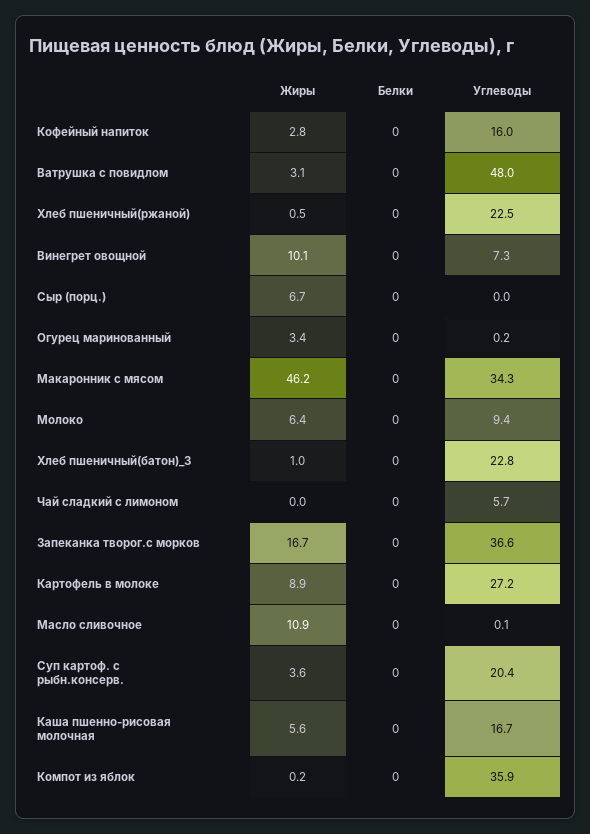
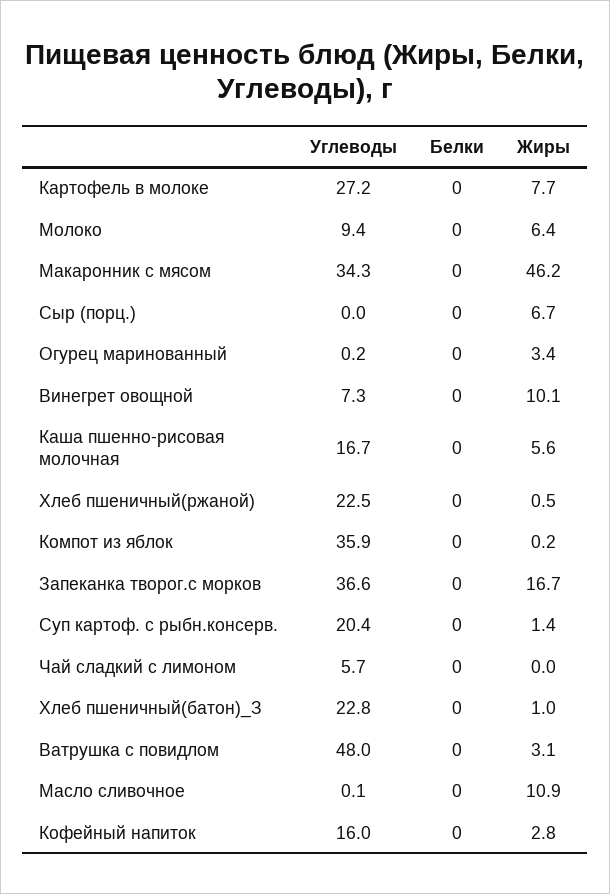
Жиры, Картофель в молоке: 8.9 -> 7.7
Жиры, Суп картоф. с рыбн.консерв.: 3.6 -> 1.4

